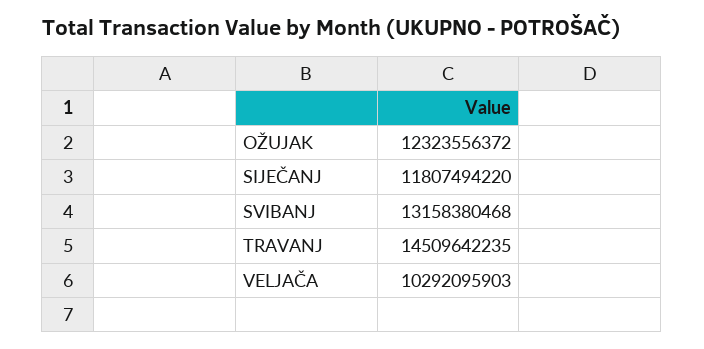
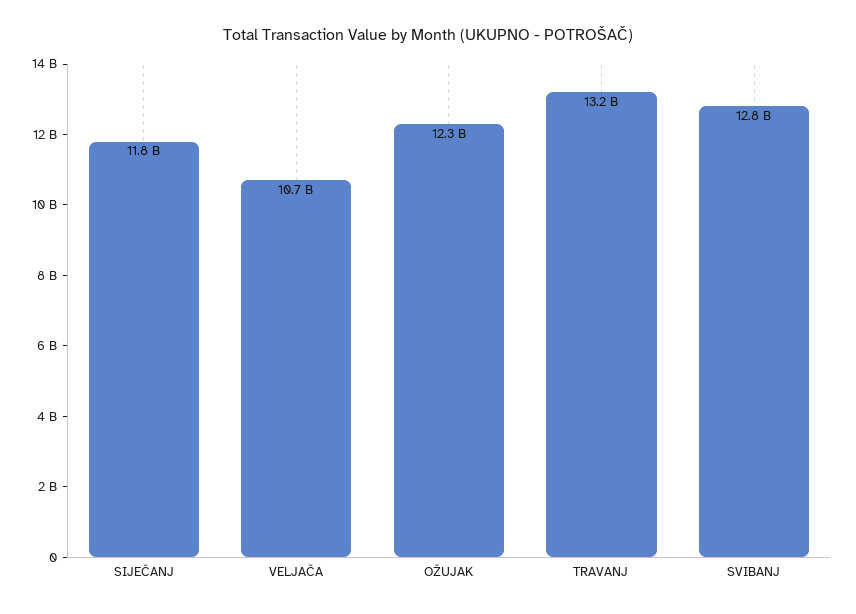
SVIBANJ: 13158380468 -> 12800000000
TRAVANJ: 14509642235 -> 13200000000
VELJAČA: 10292095903 -> 10700000000

